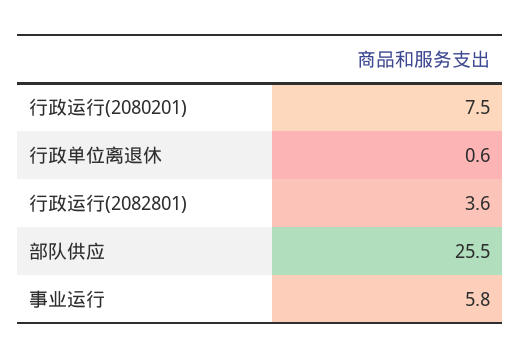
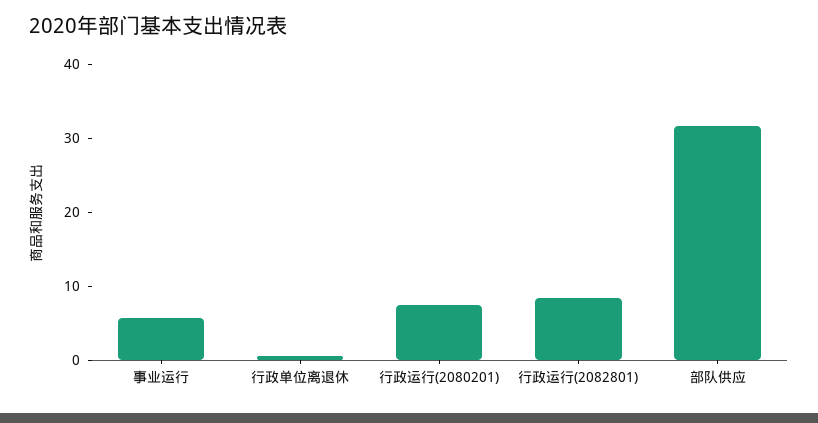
行政运行(2082801): 3.6 -> 8
部队供应: 25.5 -> 32

